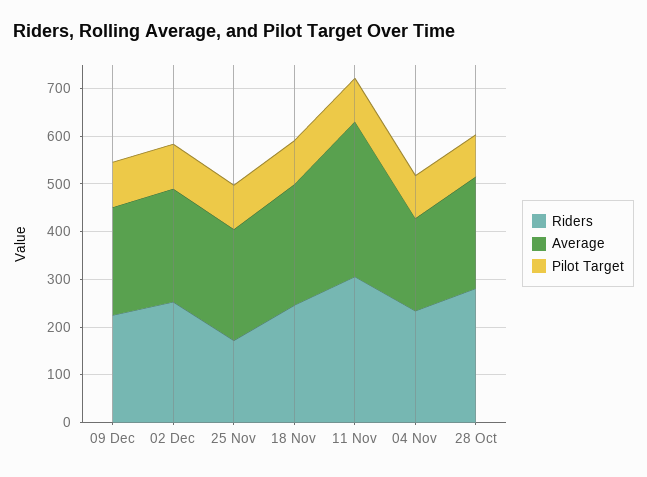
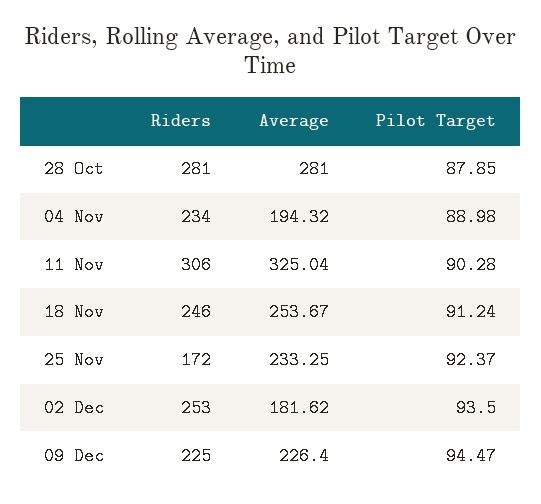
Average, 02 Dec: 240 -> 181.62
Average, 28 Oct: 240 -> 281

